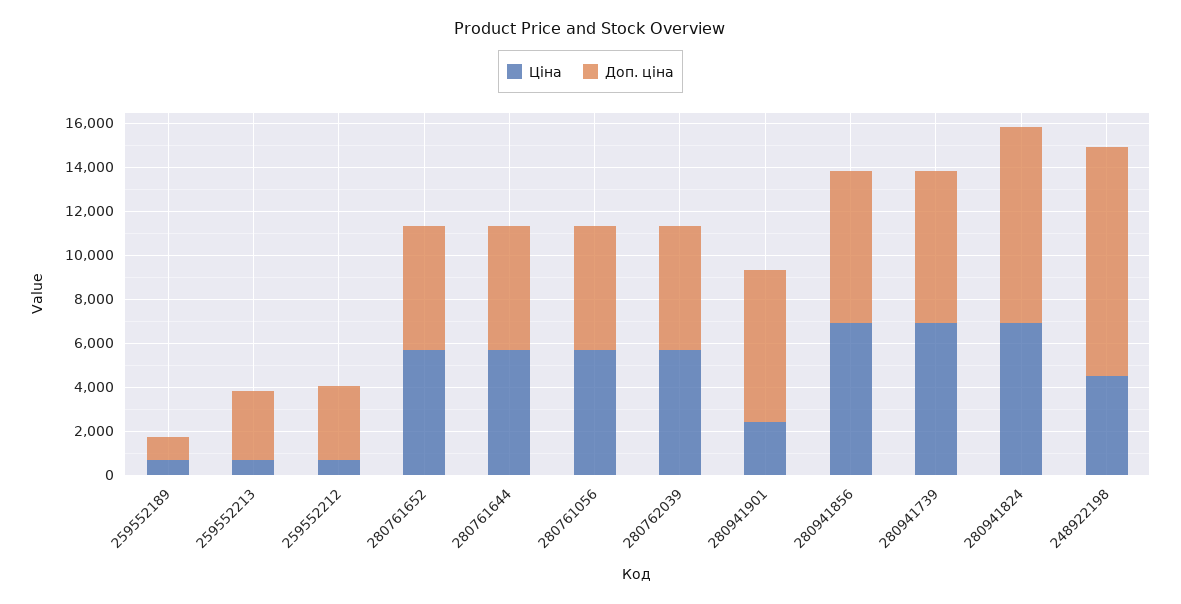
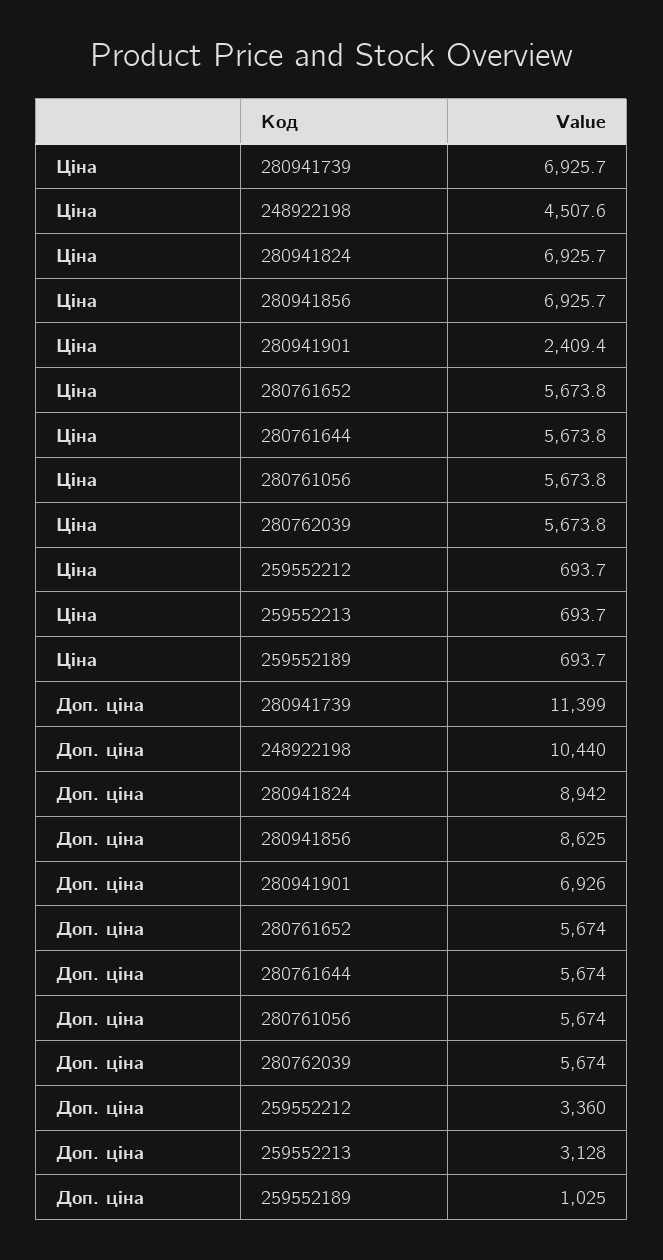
Доп. ціна, 280941856: 7000 -> 8625
Доп. ціна, 280941739: 7000 -> 11399

